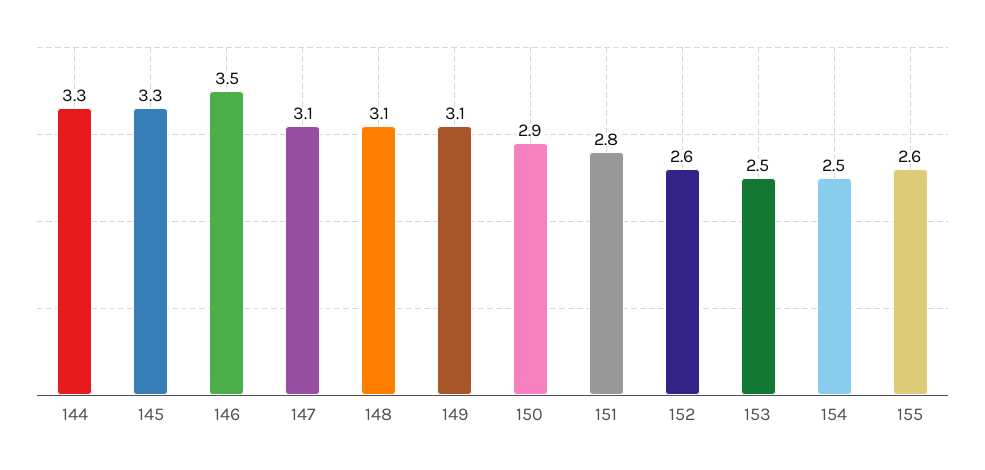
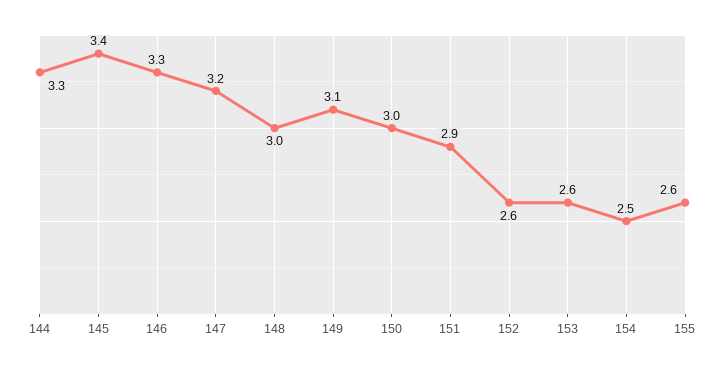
145: 3.3 -> 3.4
146: 3.5 -> 3.3
147: 3.1 -> 3.2
148: 3.1 -> 3
150: 2.9 -> 3
151: 2.8 -> 2.9
153: 2.5 -> 2.6

